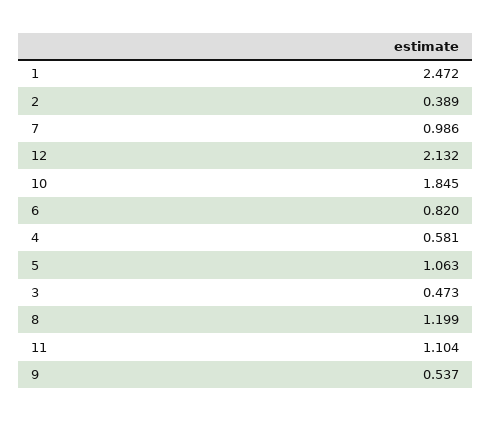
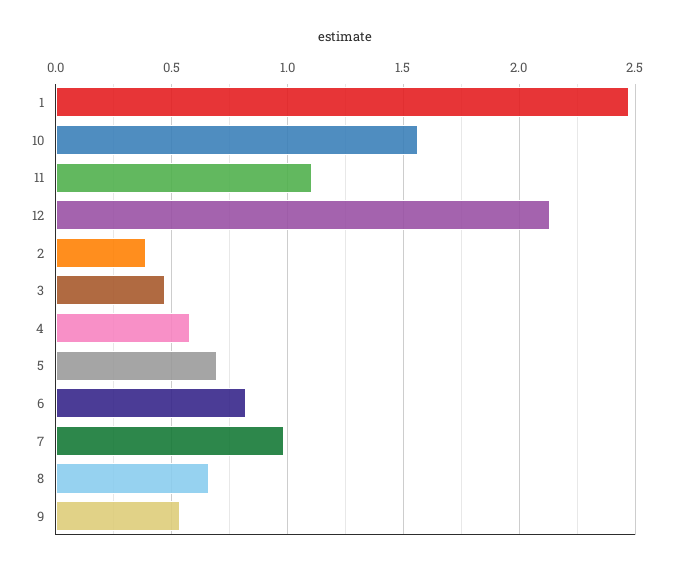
10: 1.845 -> 1.55
5: 1.063 -> 0.7
8: 1.199 -> 0.65

